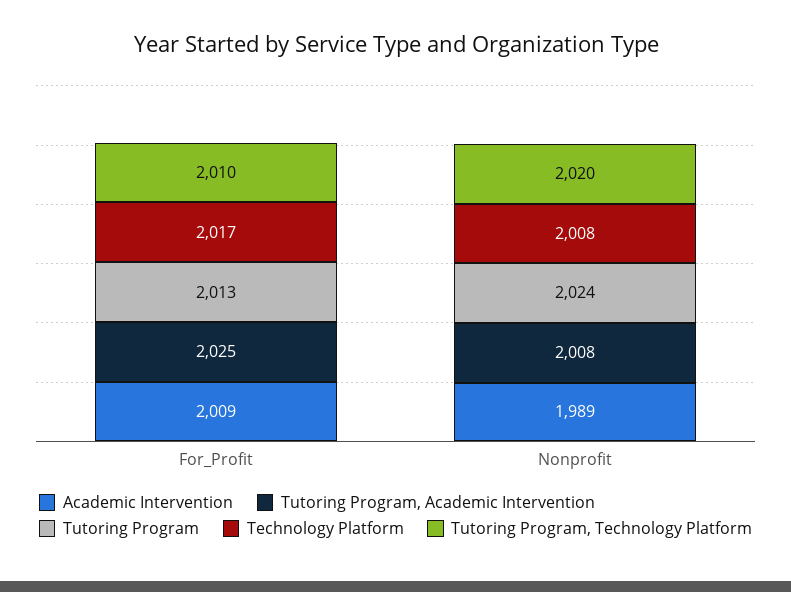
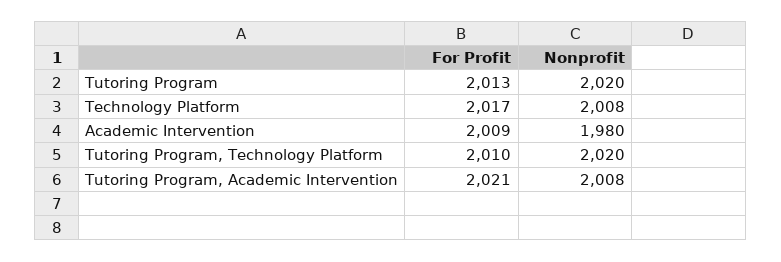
Tutoring Program, Academic Intervention, For_Profit: 2025 -> 2021
Academic Intervention, Nonprofit: 1989 -> 1980
Tutoring Program, Nonprofit: 2024 -> 2020

